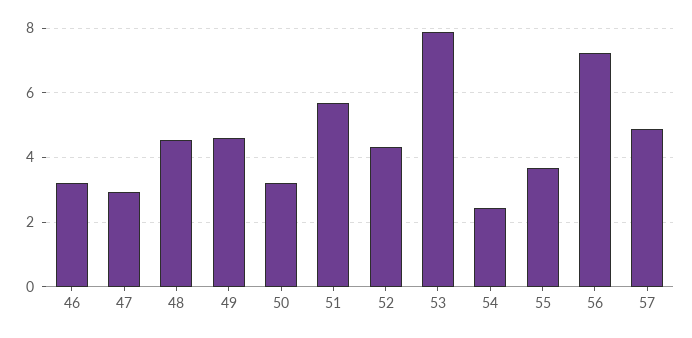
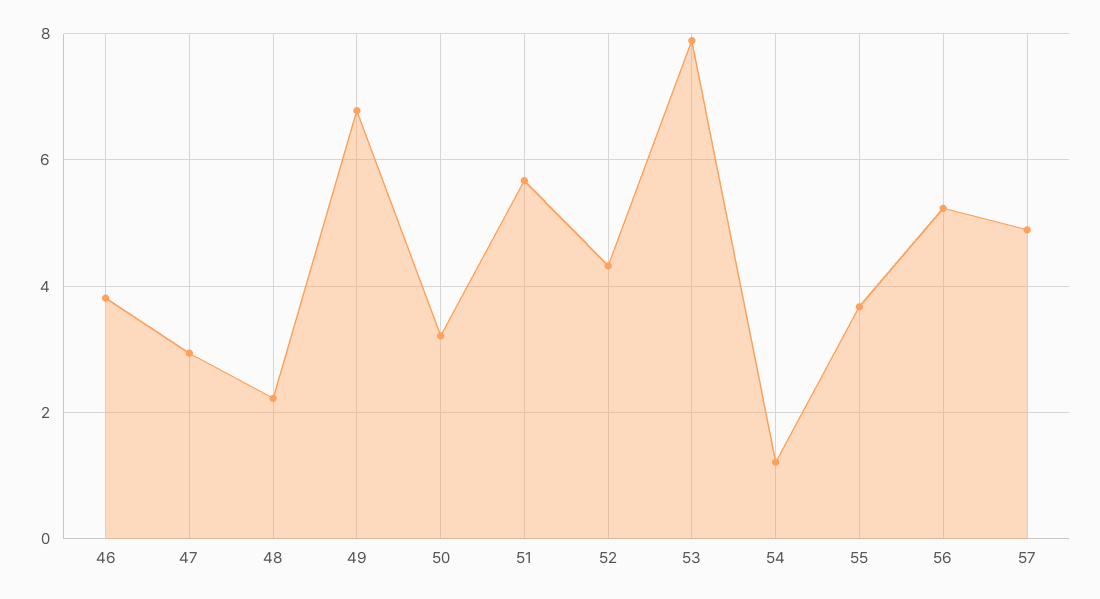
46: 3.2 -> 3.8
48: 4.6 -> 2.2
49: 4.6 -> 6.8
54: 2.4 -> 1.2
56: 7.2 -> 5.2

